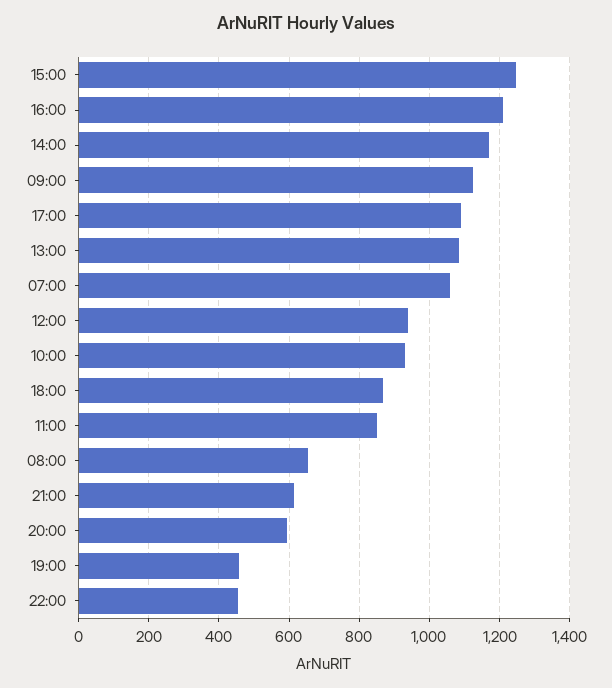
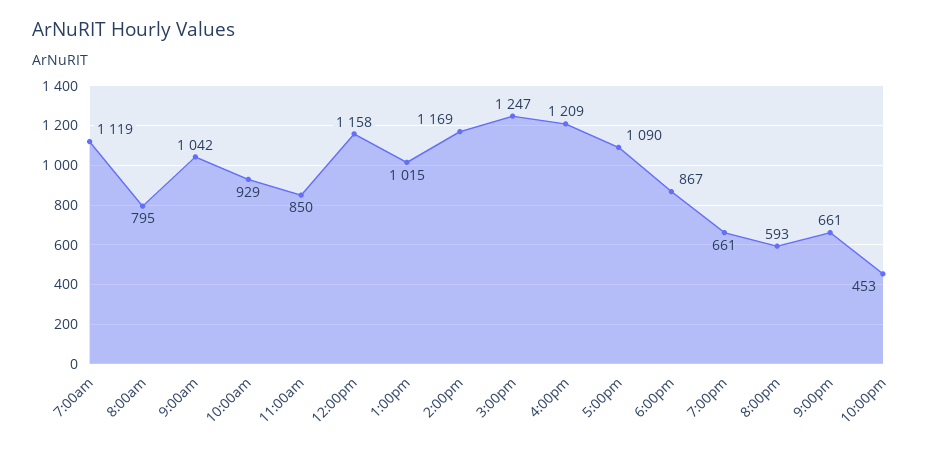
09:00: 1120 -> 1042
13:00: 1080 -> 1015
07:00: 1060 -> 1119
12:00: 940 -> 1158
08:00: 660 -> 795
21:00: 620 -> 661
19:00: 460 -> 661

